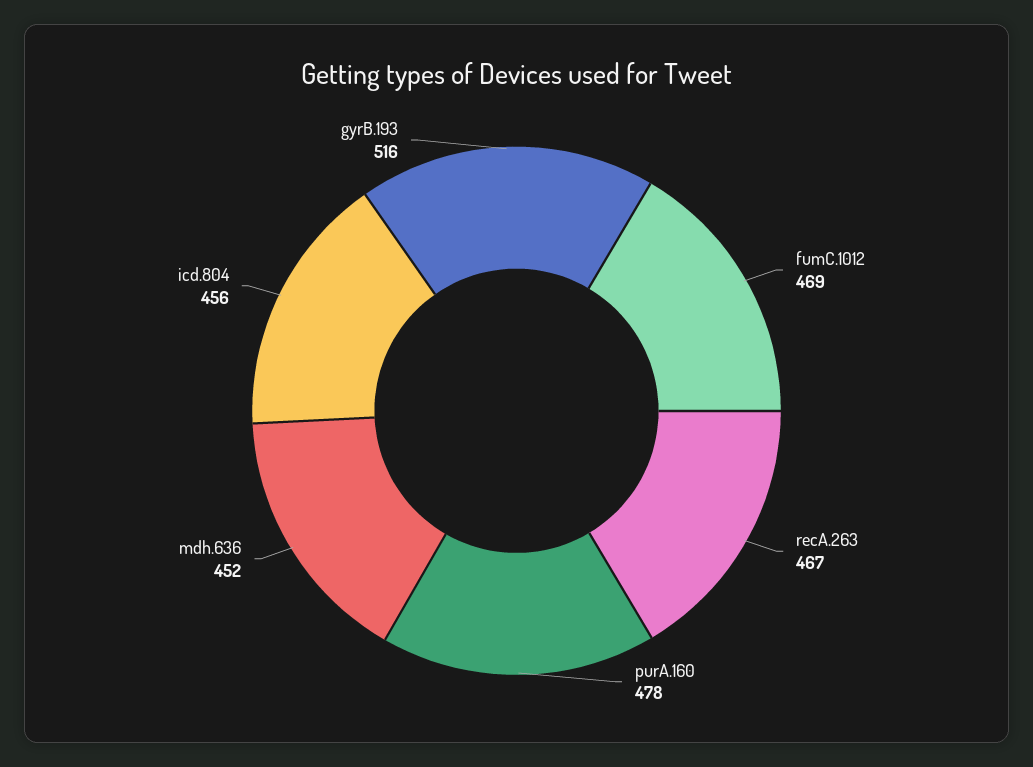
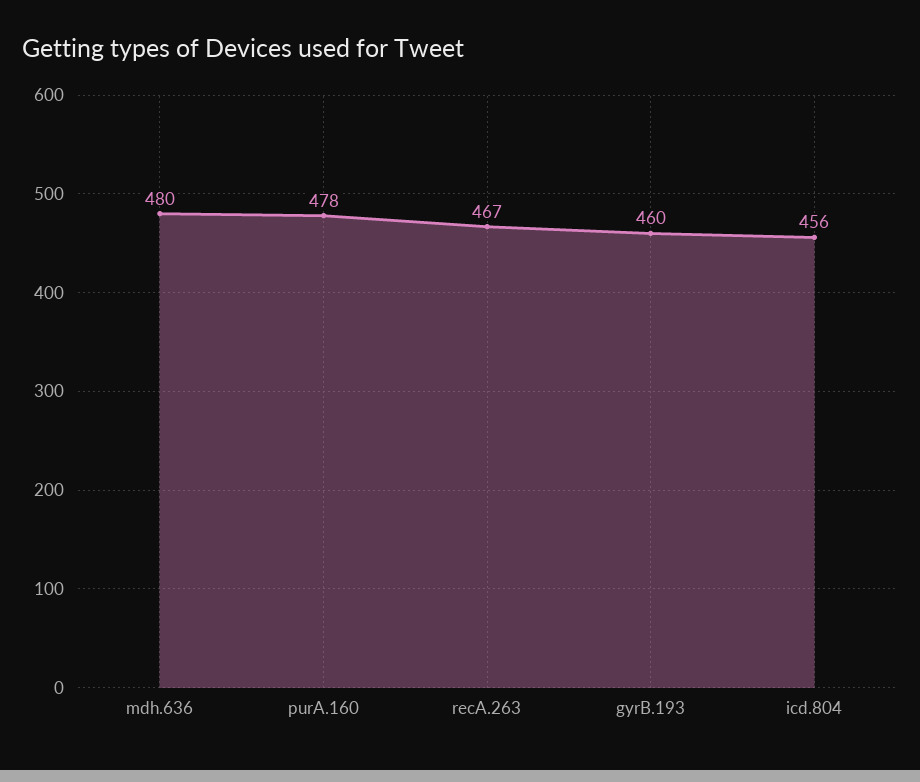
fumC.1012: 469 -> none
mdh.636: 452 -> 480
gyrB.193: 516 -> 460

